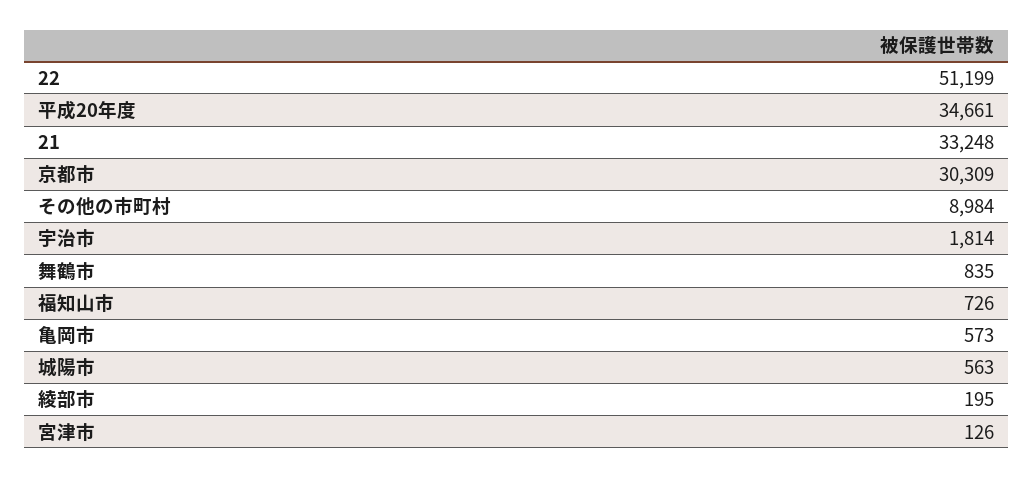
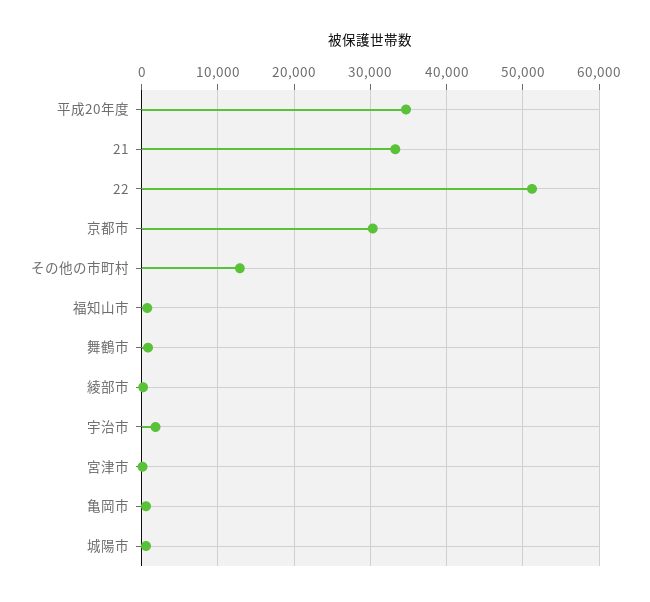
その他の市町村: 8984 -> 13000

